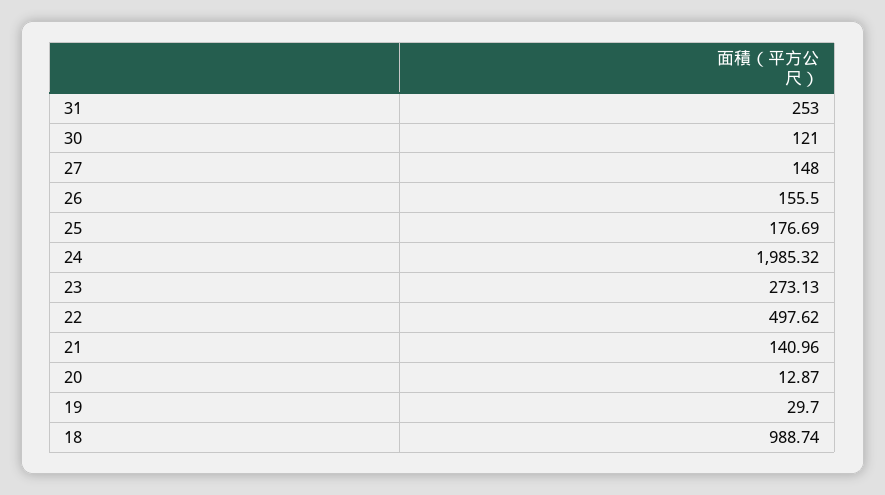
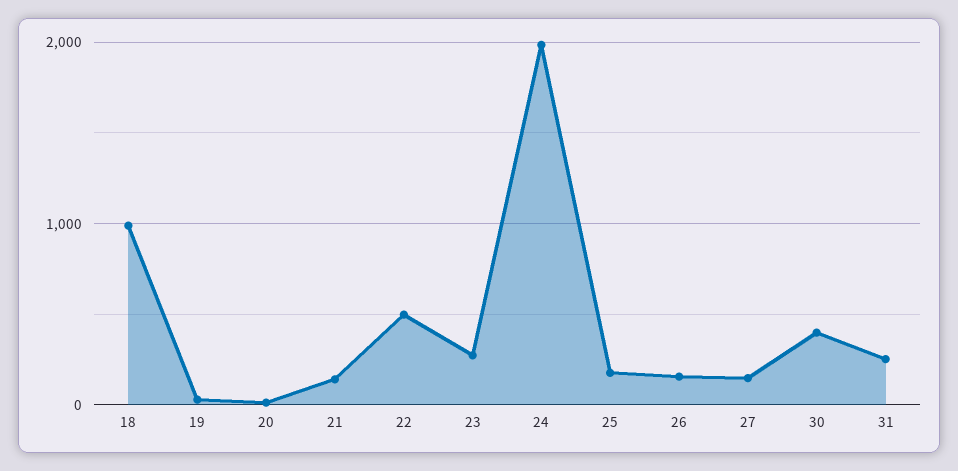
30: 121 -> 400

